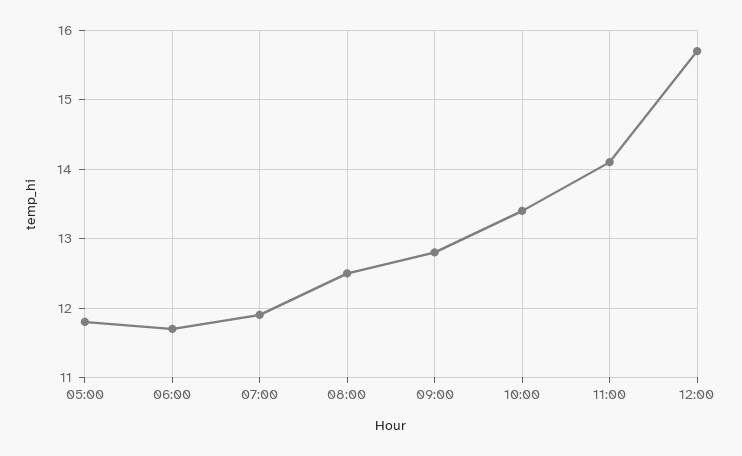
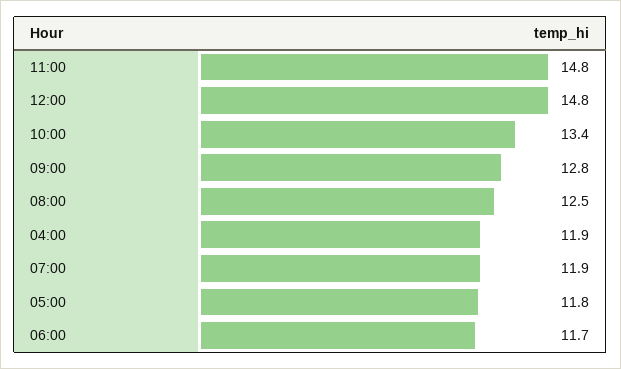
11:00: 14.1 -> 14.8
12:00: 15.7 -> 14.8
04:00: none -> 11.9

